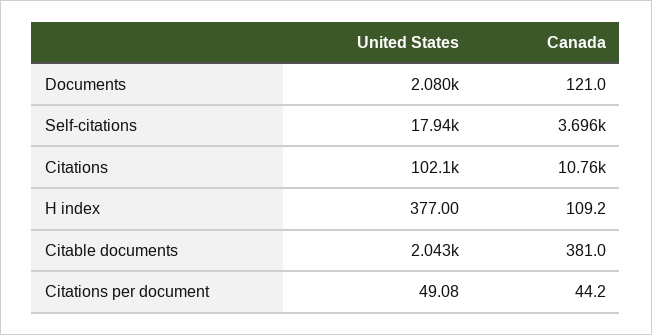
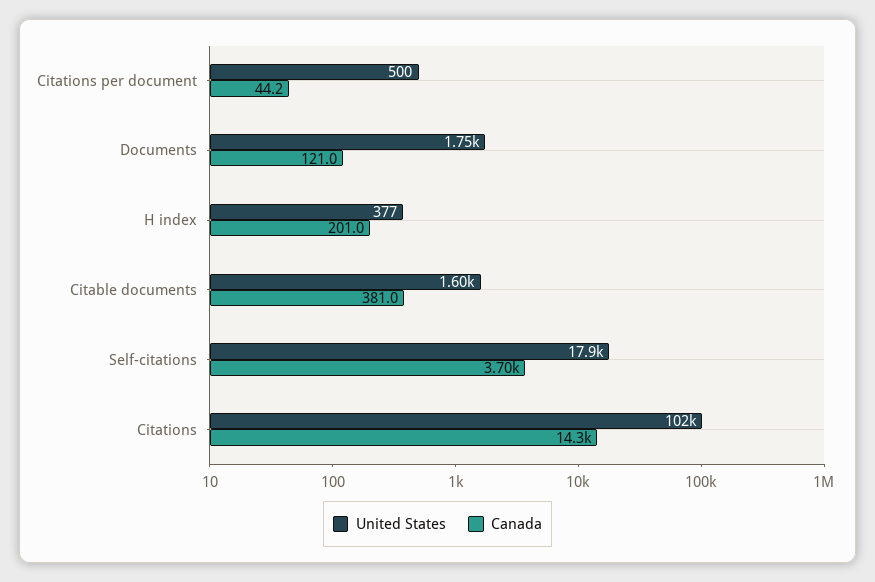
United States, Documents: 2080 -> 1750
Canada, Citations: 10760 -> 14300
Canada, H index: 109.2 -> 201
United States, Citable documents: 2043 -> 1600
United States, Citations per document: 49.08 -> 500

